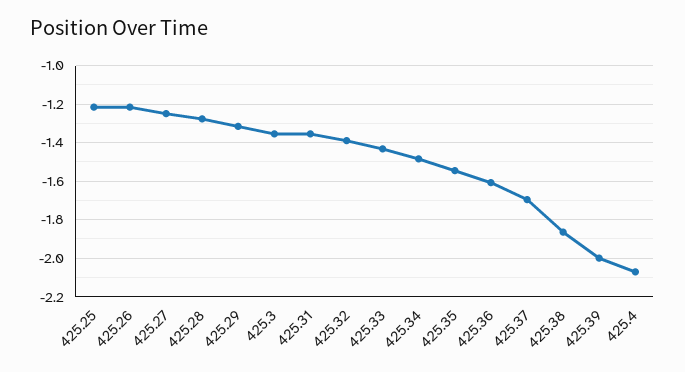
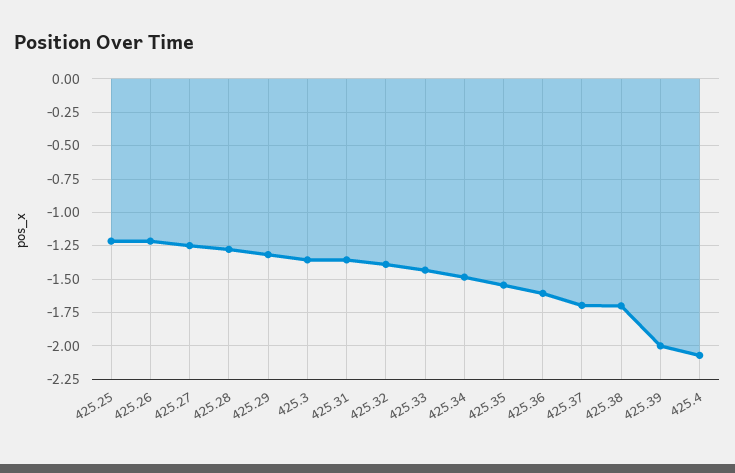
425.38: -1.85 -> -1.7

